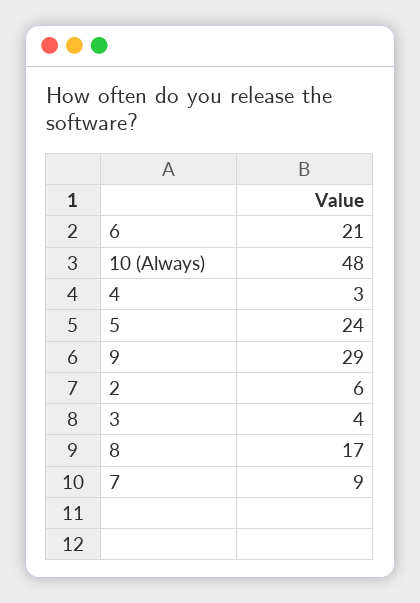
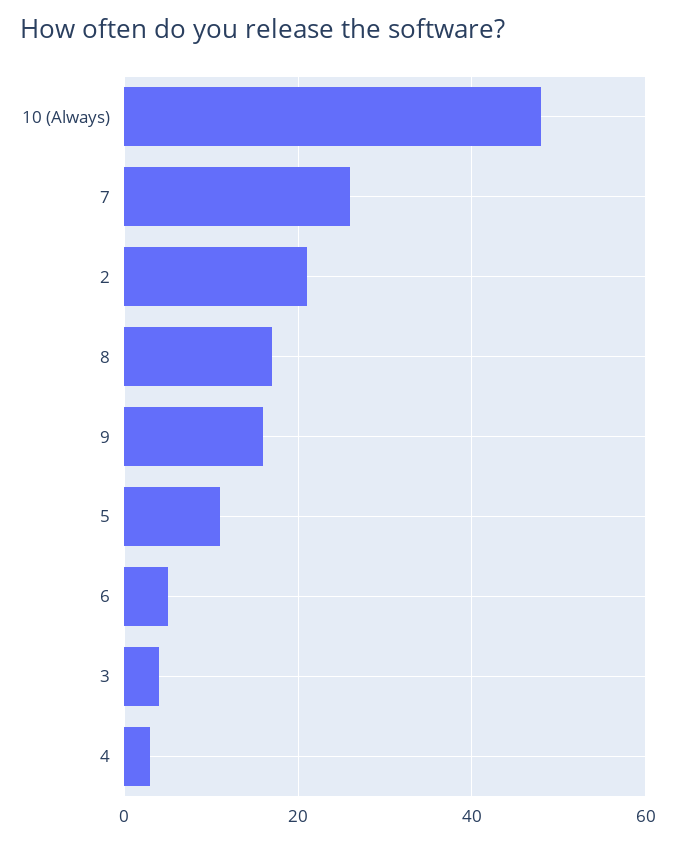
6: 21 -> 5
5: 24 -> 10
9: 29 -> 15
2: 6 -> 20
7: 9 -> 25

